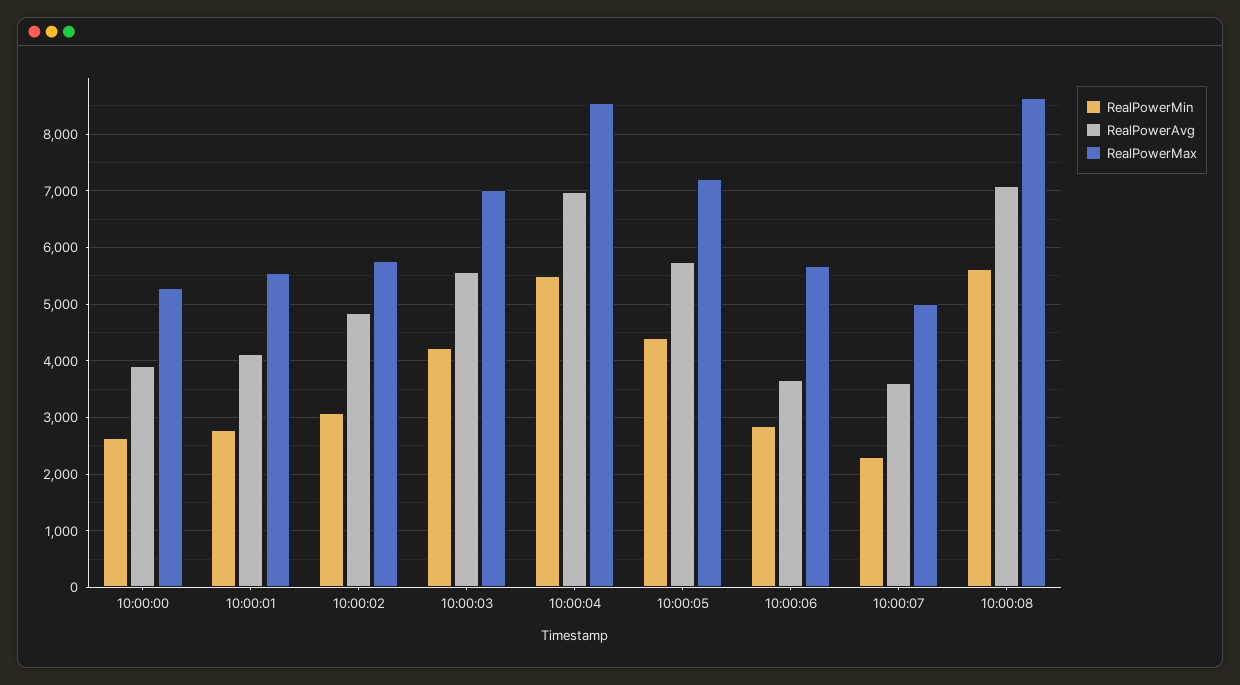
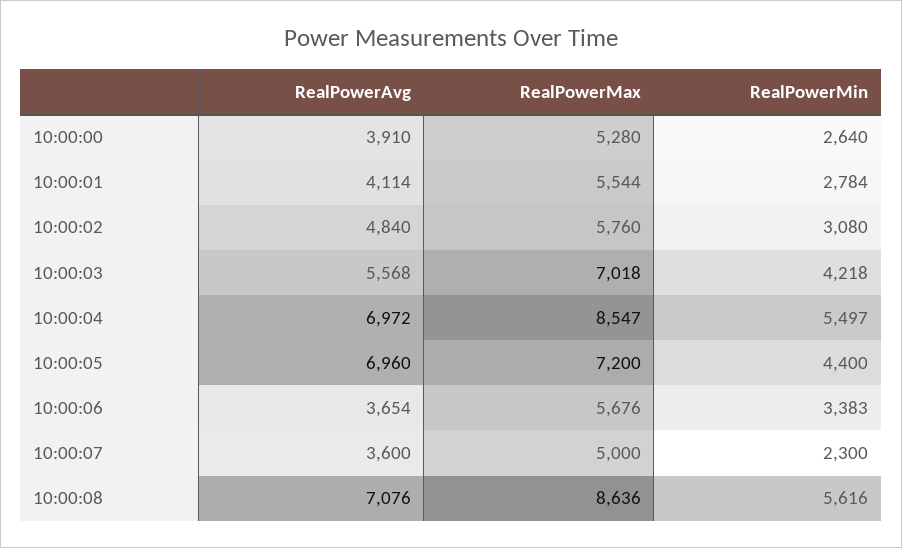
RealPowerAvg, 10:00:05: 5800 -> 6960
RealPowerMin, 10:00:06: 2800 -> 3383

